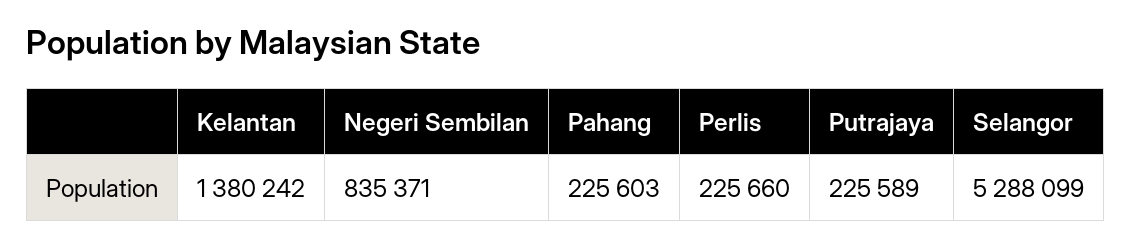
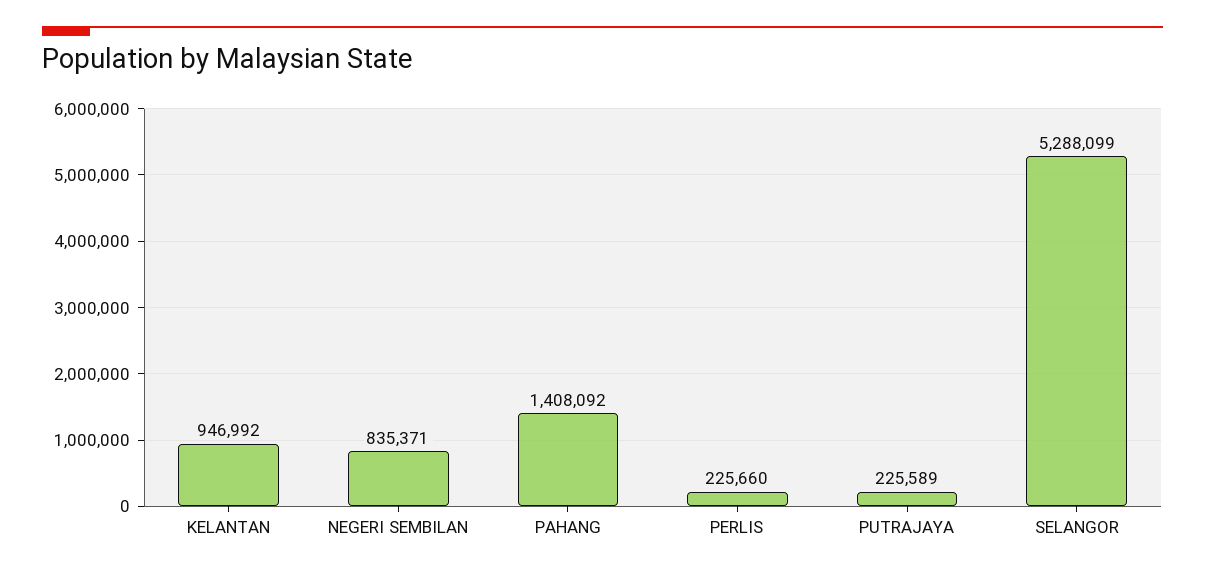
Kelantan: 1380242 -> 946992
Pahang: 225603 -> 1408092

